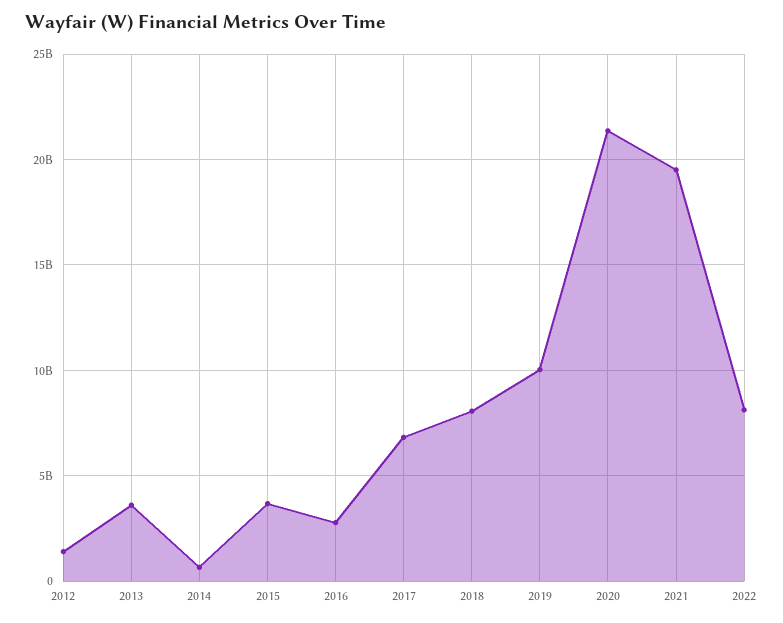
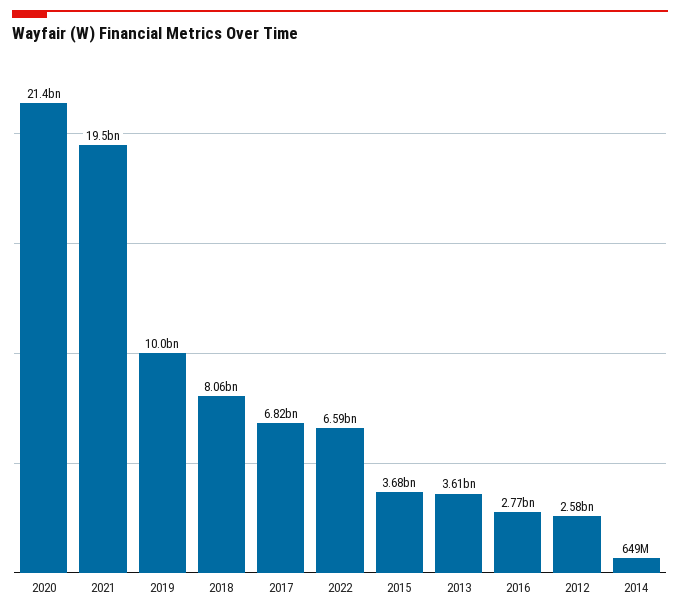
2012: 1500000000 -> 2580000000
2022: 8000000000 -> 6590000000

